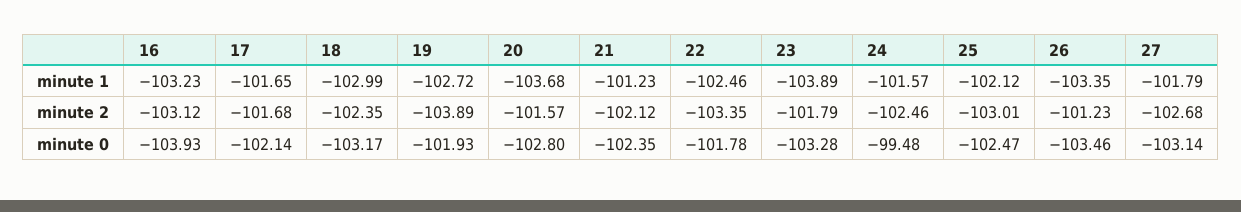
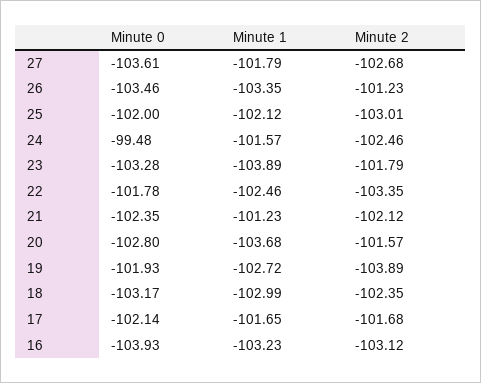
25, minute 0: -102.47 -> -102
27, minute 0: -103.14 -> -103.61

